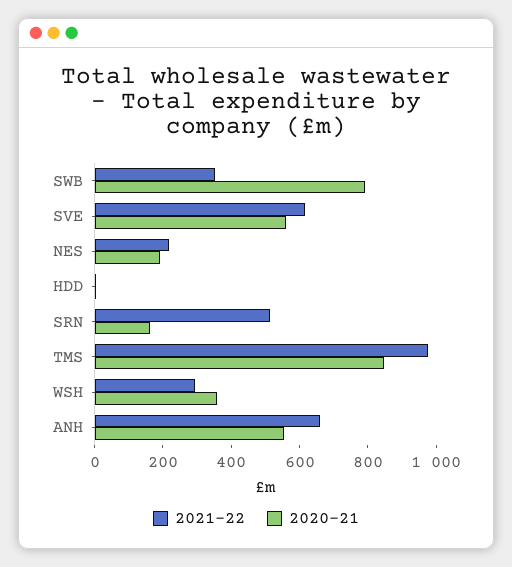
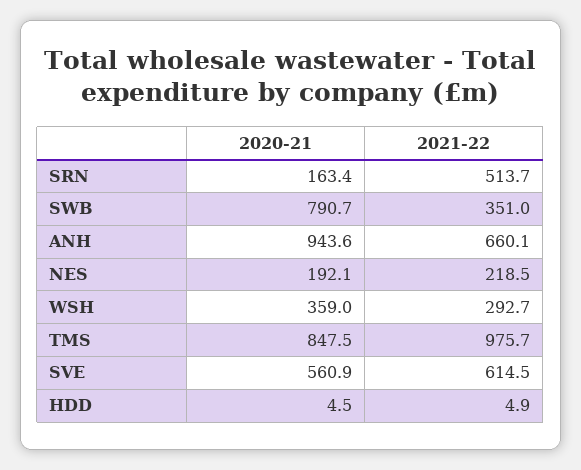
2020-21, ANH: 550 -> 943.6

